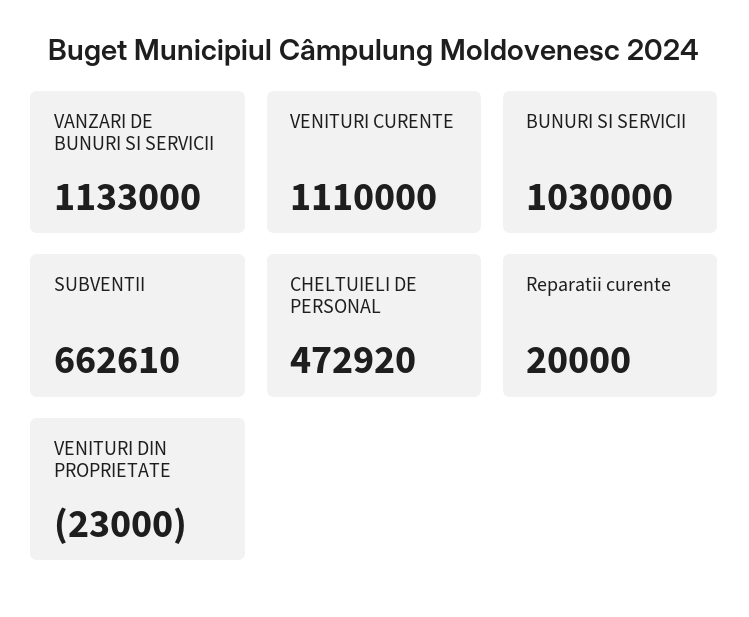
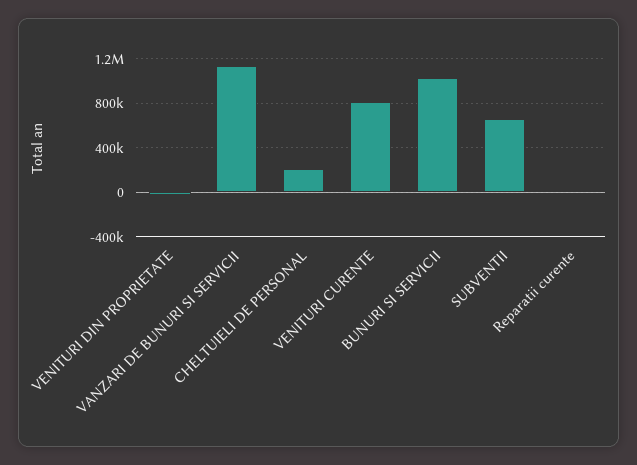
VENITURI CURENTE: 1110000 -> 800000
CHELTUIELI DE PERSONAL: 472920 -> 200000

